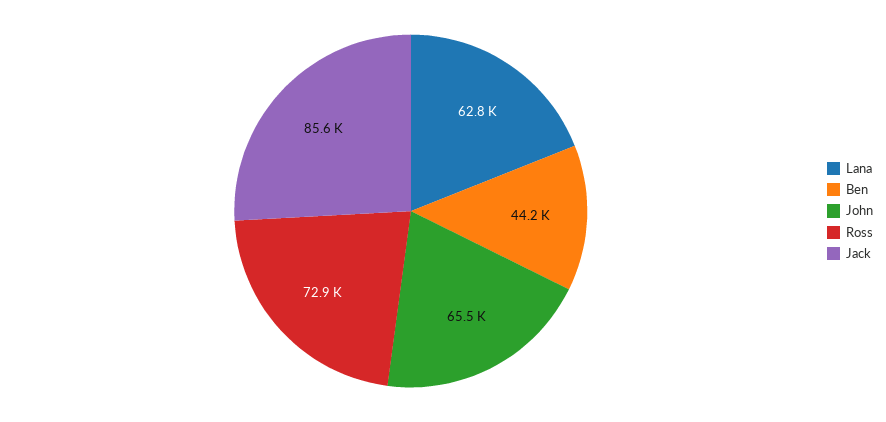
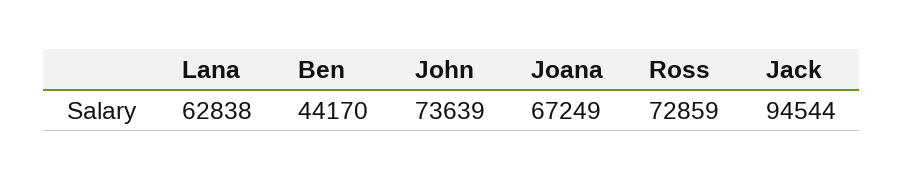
John: 65500 -> 73639
Jack: 85600 -> 94544
Joana: none -> 67249

